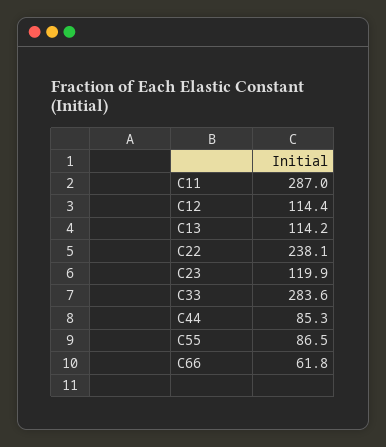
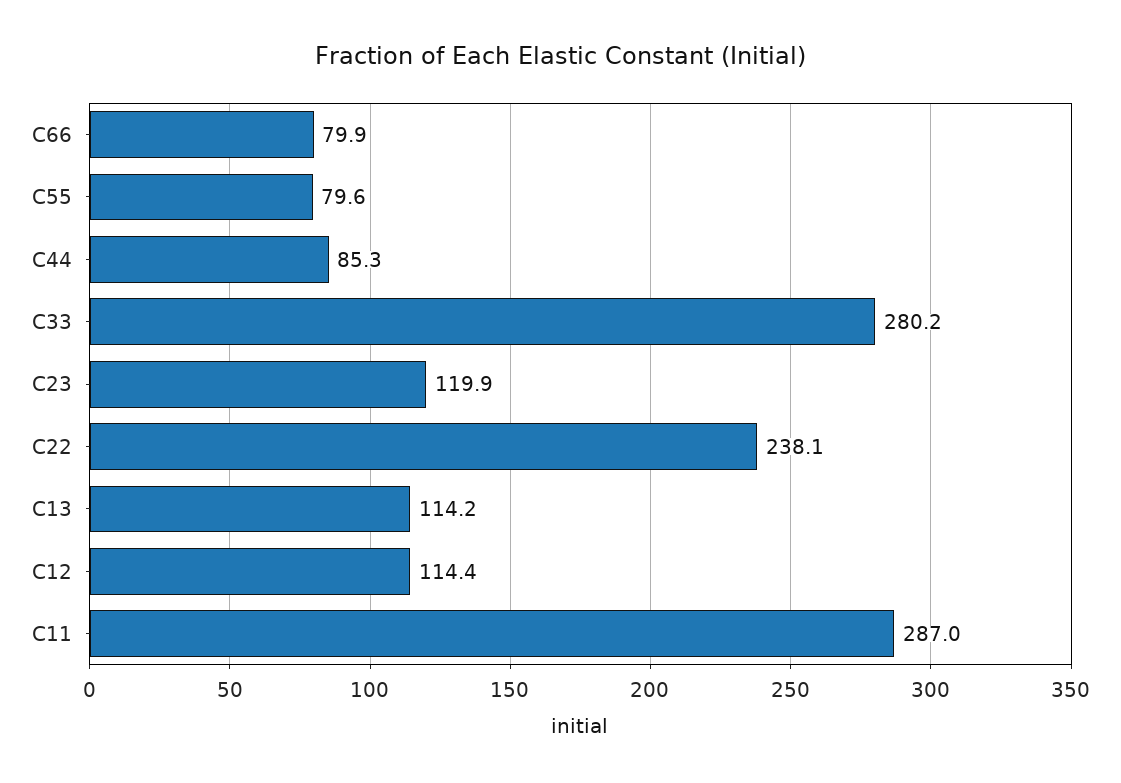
C33: 283.6 -> 280.2
C55: 86.5 -> 79.6
C66: 61.8 -> 79.9

